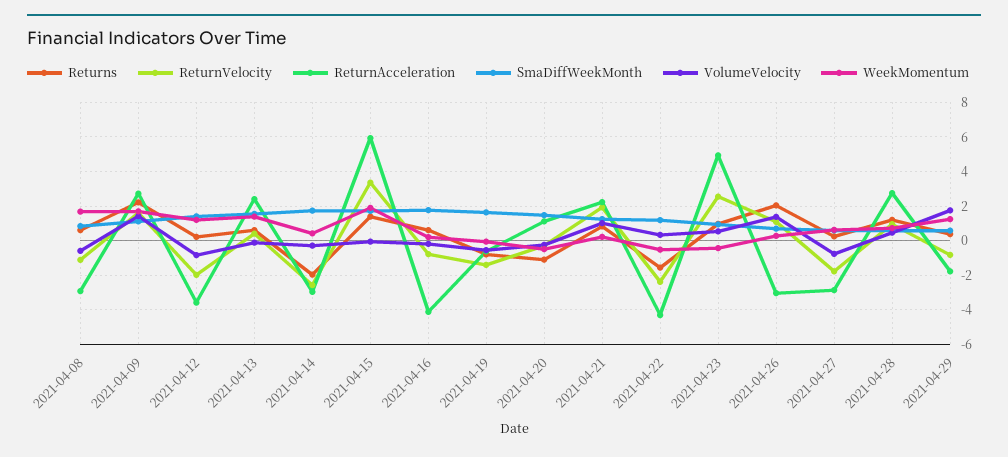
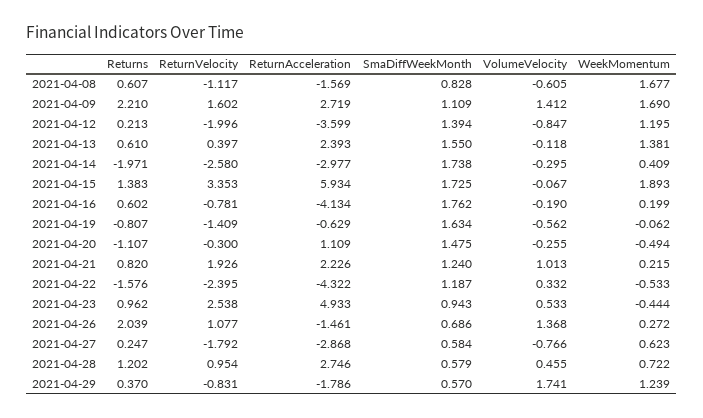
ReturnAcceleration, 2021-04-08: -3 -> -1.569
ReturnAcceleration, 2021-04-26: -3 -> -1.461

